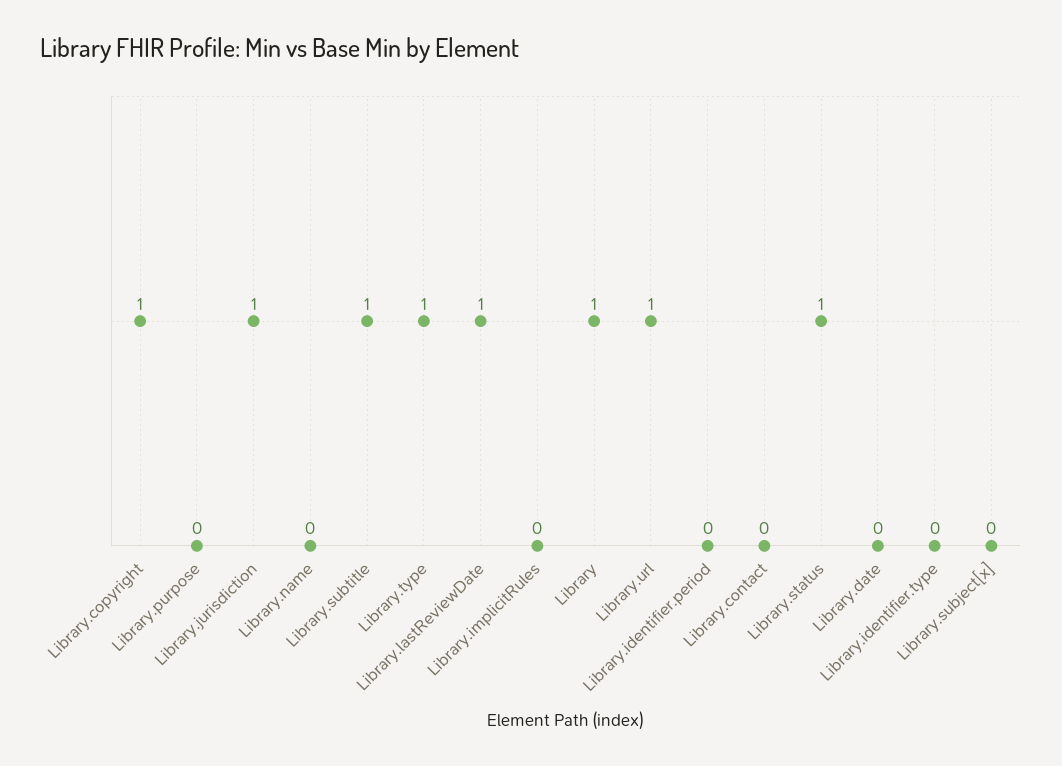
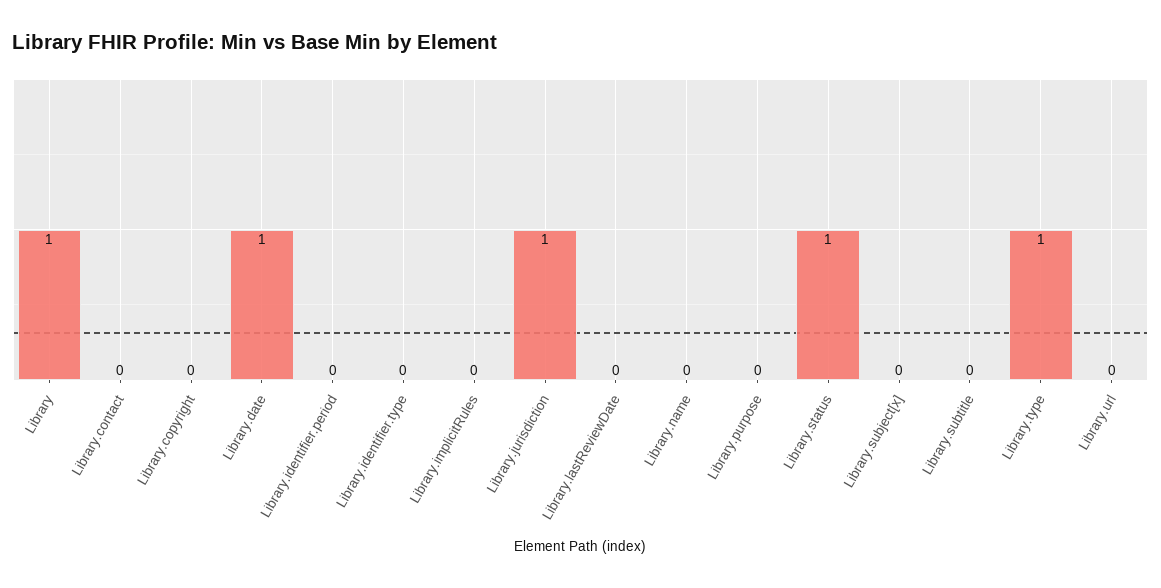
Library.copyright: 1 -> 0
Library.subtitle: 1 -> 0
Library.lastReviewDate: 1 -> 0
Library.url: 1 -> 0
Library.date: 0 -> 1

